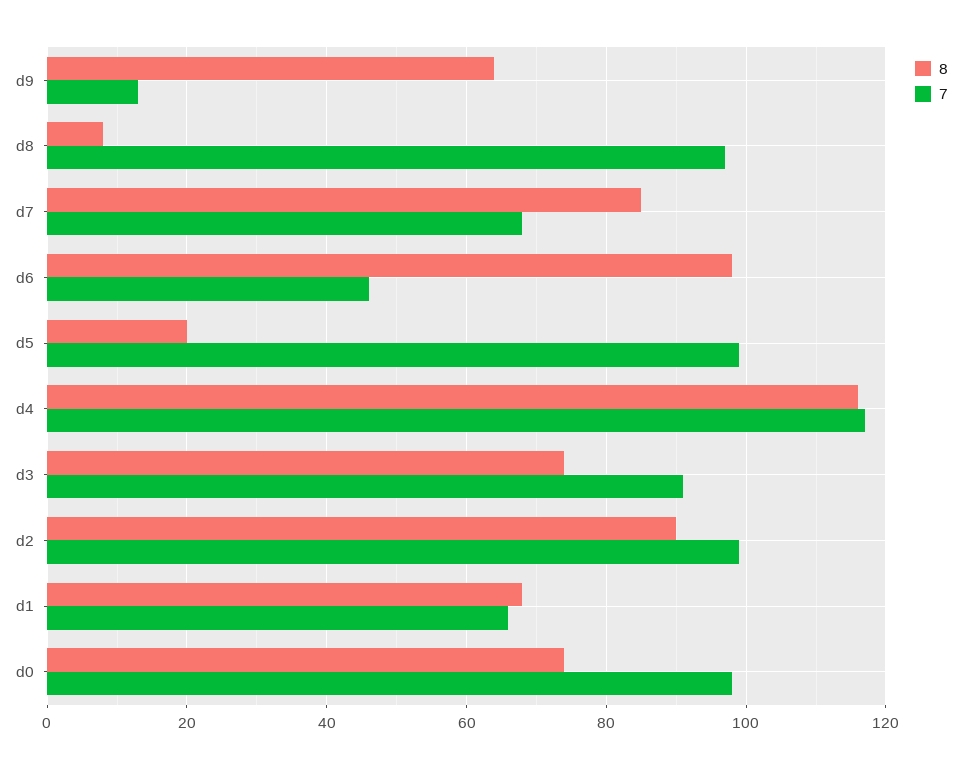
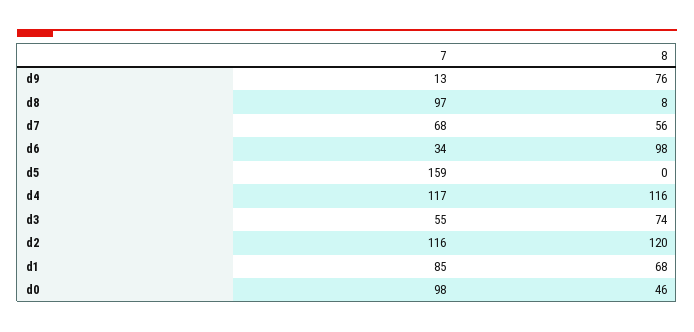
8, d9: 65 -> 76
8, d7: 85 -> 56
7, d6: 45 -> 34
8, d5: 20 -> 0
7, d5: 100 -> 159
7, d3: 90 -> 55
8, d2: 90 -> 120
7, d2: 100 -> 116
7, d1: 65 -> 85
8, d0: 75 -> 46

